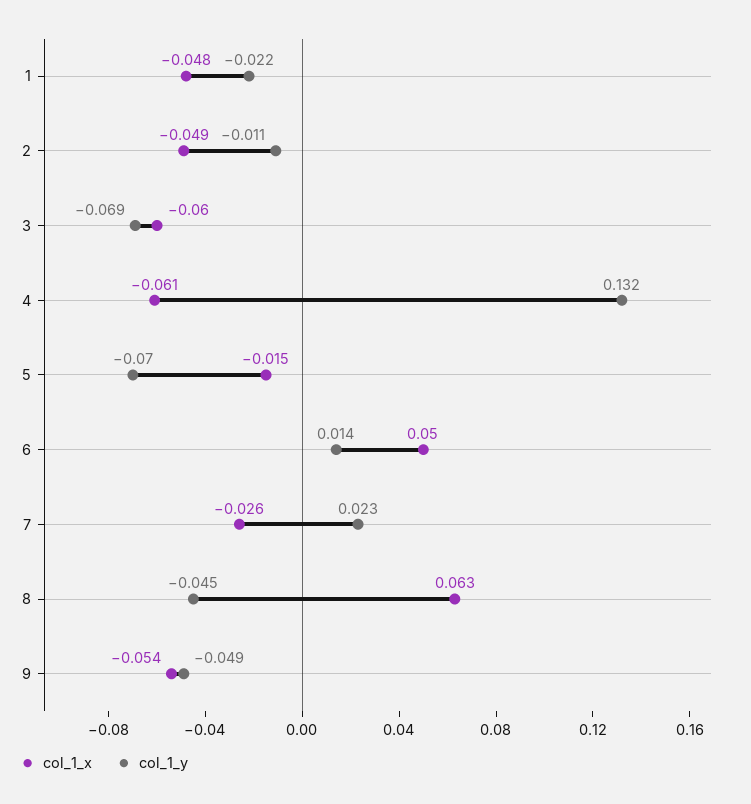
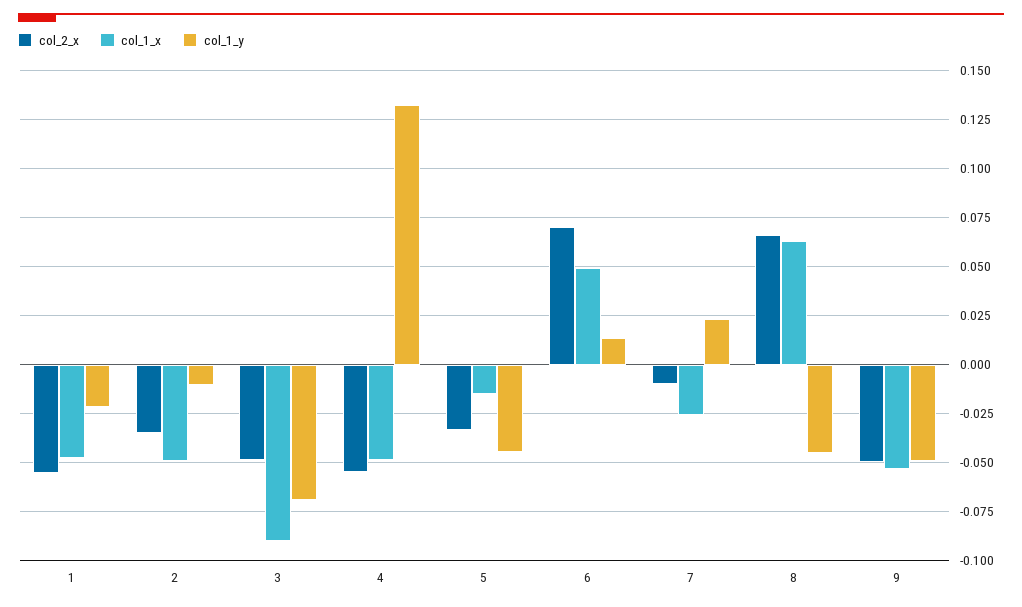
col_1_x, 3: -0.06 -> -0.09
col_1_x, 4: -0.061 -> -0.05
col_1_y, 5: -0.07 -> -0.045
col_2_x, 1: none -> -0.055
col_2_x, 2: none -> -0.035
col_2_x, 3: none -> -0.05
col_2_x, 4: none -> -0.055
col_2_x, 5: none -> -0.035
col_2_x, 6: none -> 0.07
col_2_x, 7: none -> -0.01
col_2_x, 8: none -> 0.065
col_2_x, 9: none -> -0.05

